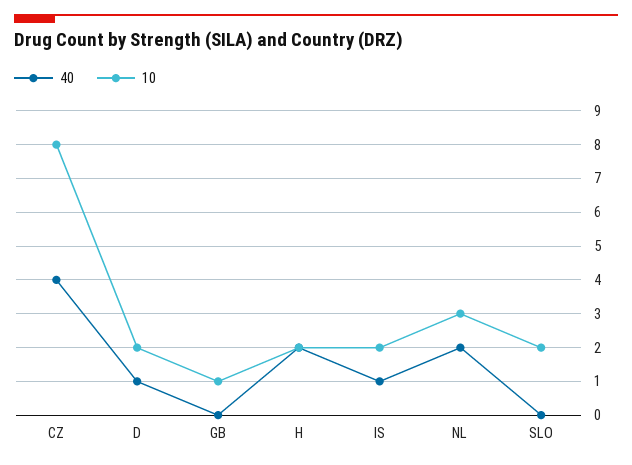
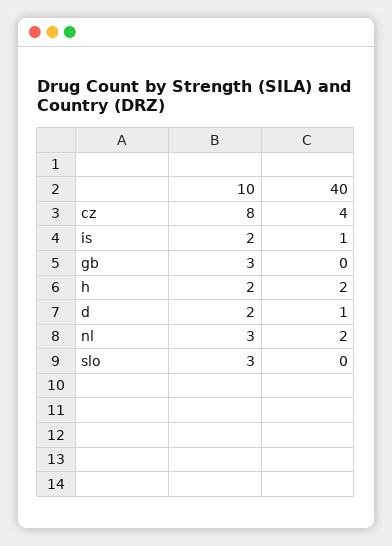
10, GB: 1 -> 3
10, SLO: 2 -> 3

